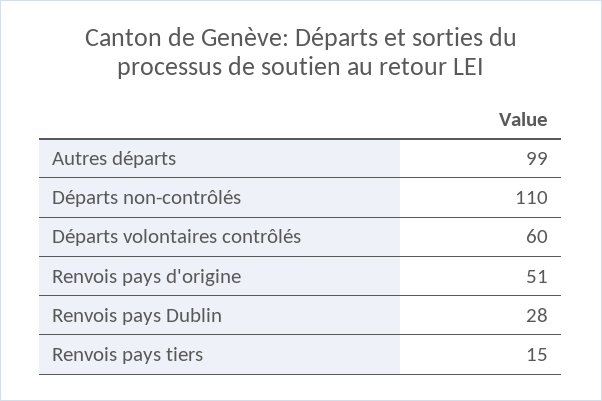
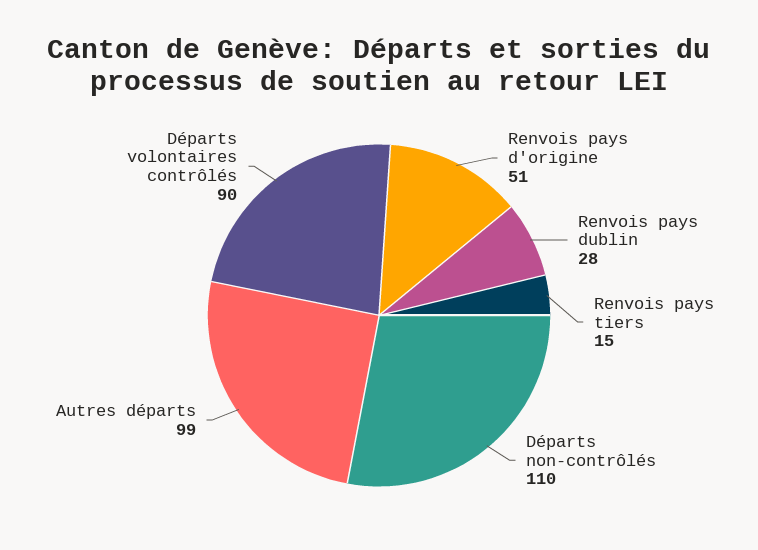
Départs volontaires contrôlés: 60 -> 90

